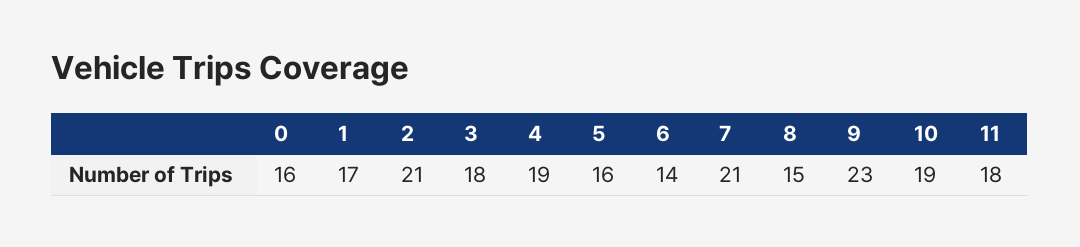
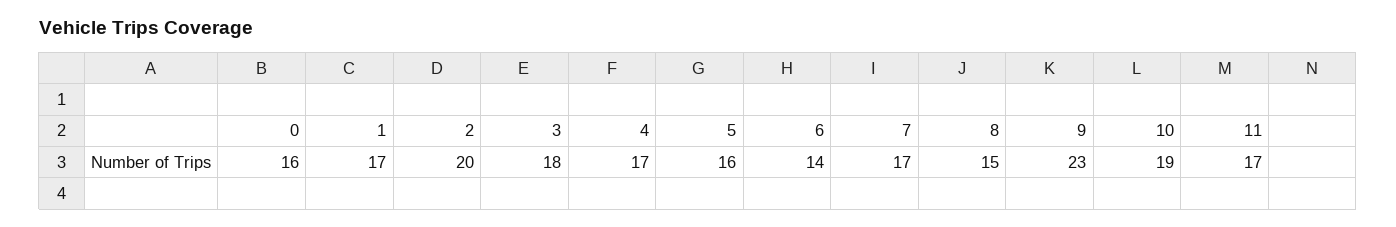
2: 21 -> 20
4: 19 -> 17
7: 21 -> 17
11: 18 -> 17

